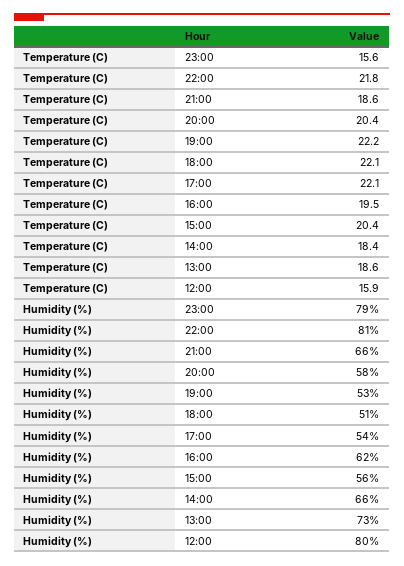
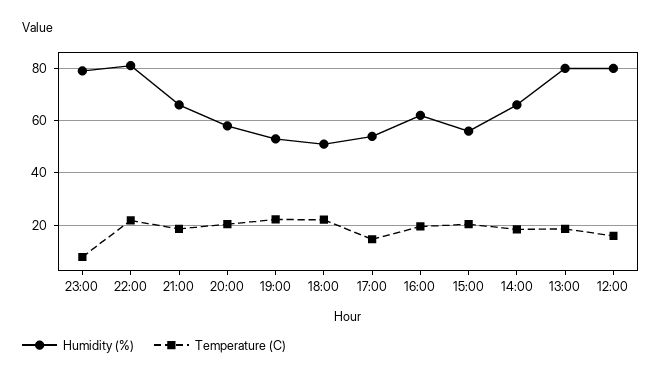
Temperature (C), 23:00: 15.6 -> 7.5
Temperature (C), 17:00: 22.1 -> 15
Humidity (%), 13:00: 73 -> 80

